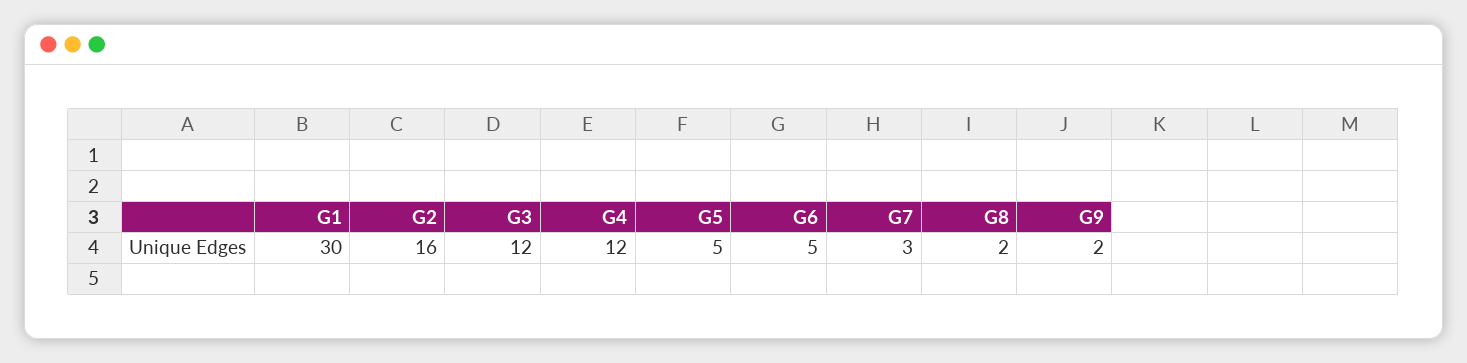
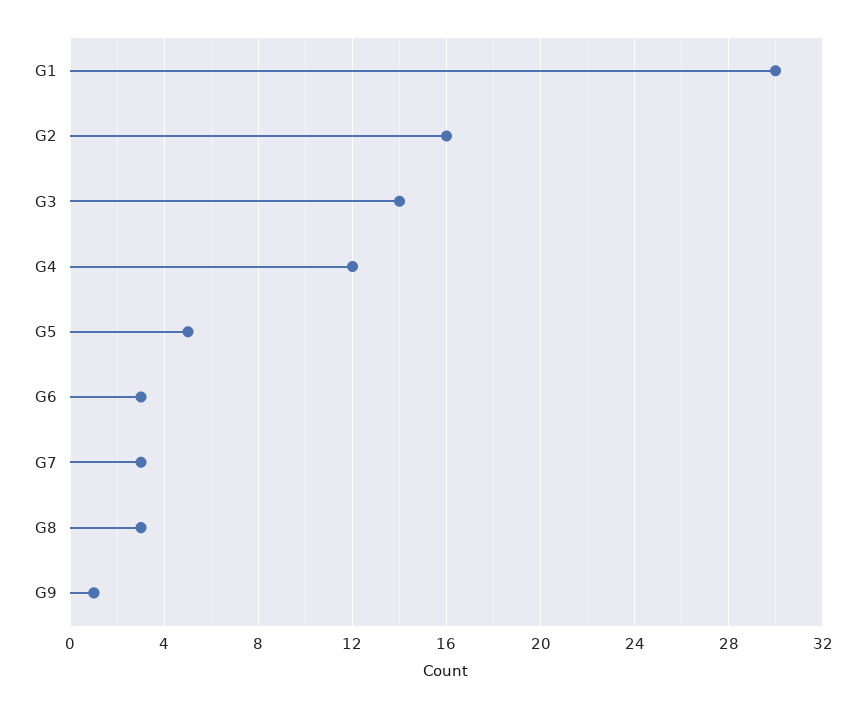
G3: 12 -> 14
G6: 5 -> 3
G8: 2 -> 3
G9: 2 -> 1

